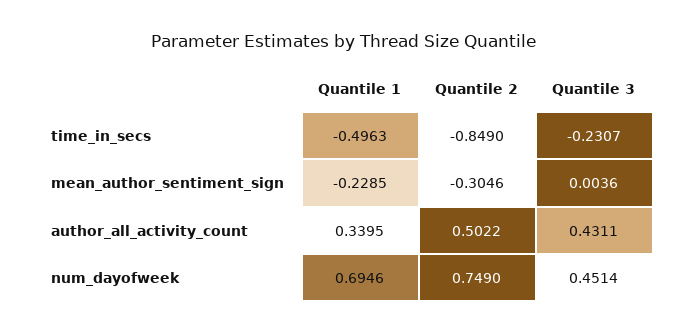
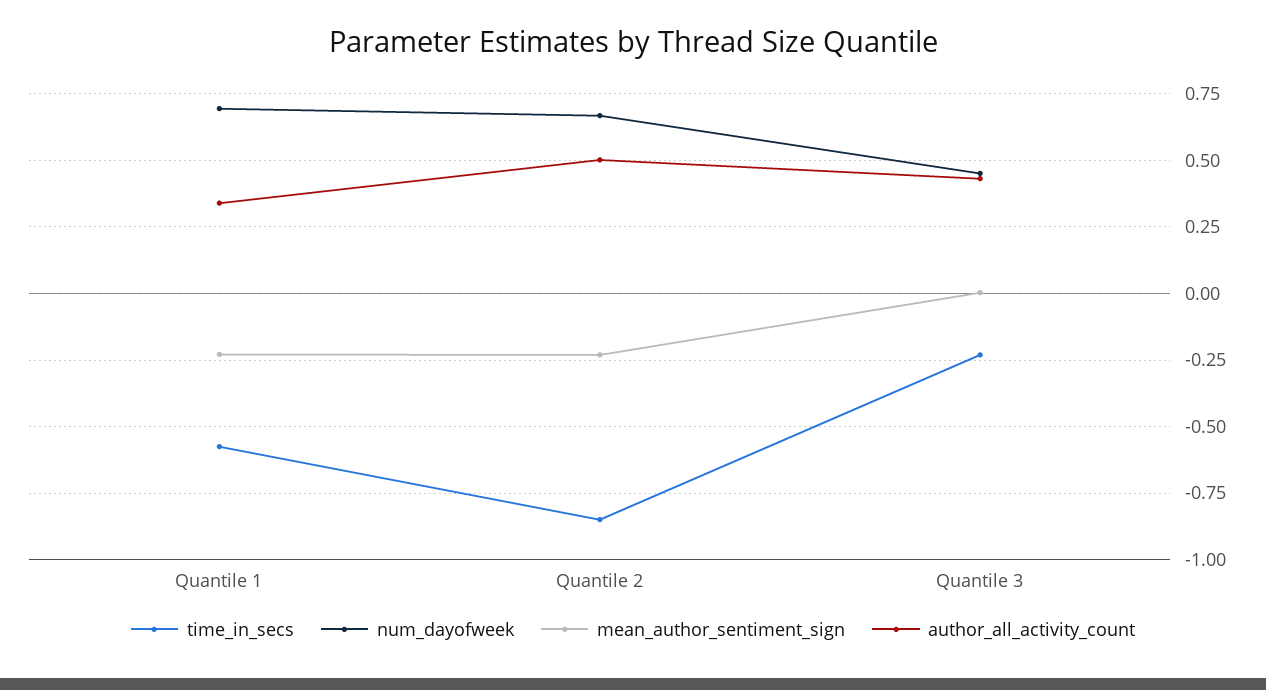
time_in_secs, Quantile 1: -0.4963 -> -0.575
mean_author_sentiment_sign, Quantile 2: -0.3046 -> -0.225
num_dayofweek, Quantile 2: 0.749 -> 0.675

